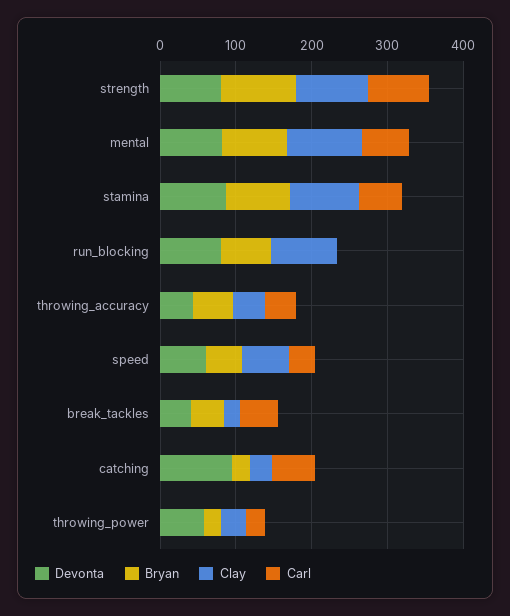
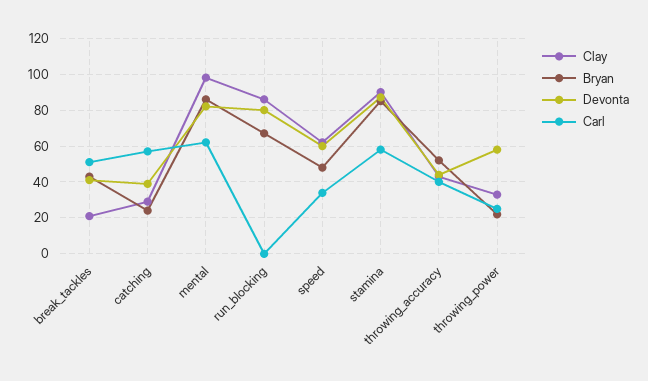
Devonta, strength: 80 -> none
Bryan, strength: 100 -> none
Clay, strength: 100 -> none
Carl, strength: 80 -> none
Devonta, catching: 100 -> 40

